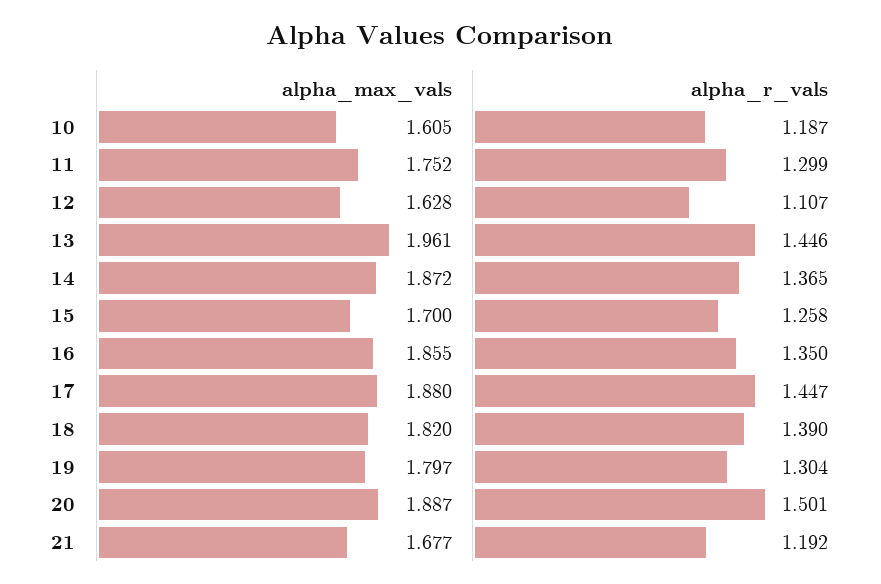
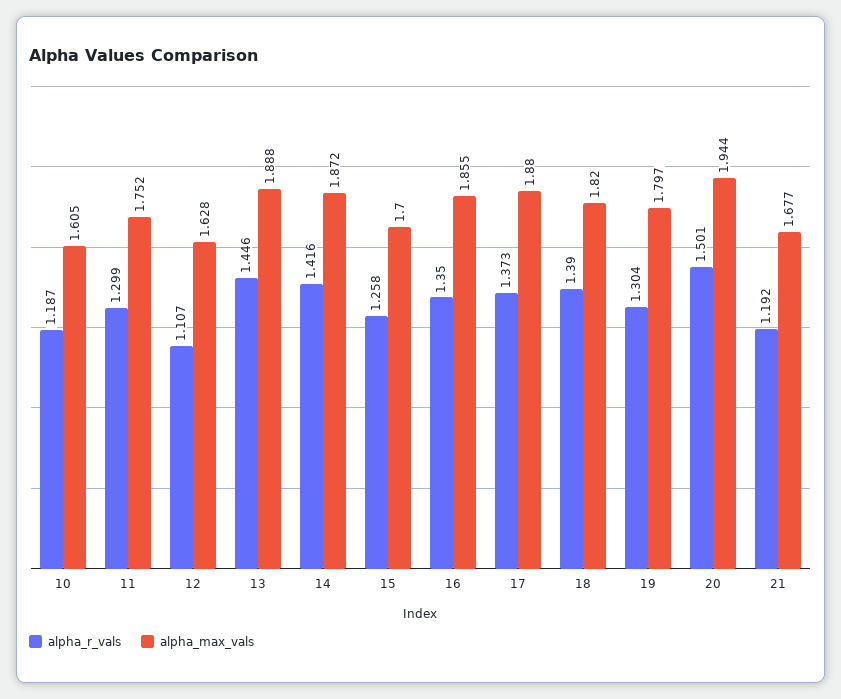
alpha_max_vals, 13: 1.961 -> 1.888
alpha_r_vals, 14: 1.365 -> 1.416
alpha_r_vals, 17: 1.447 -> 1.373
alpha_max_vals, 20: 1.887 -> 1.944

